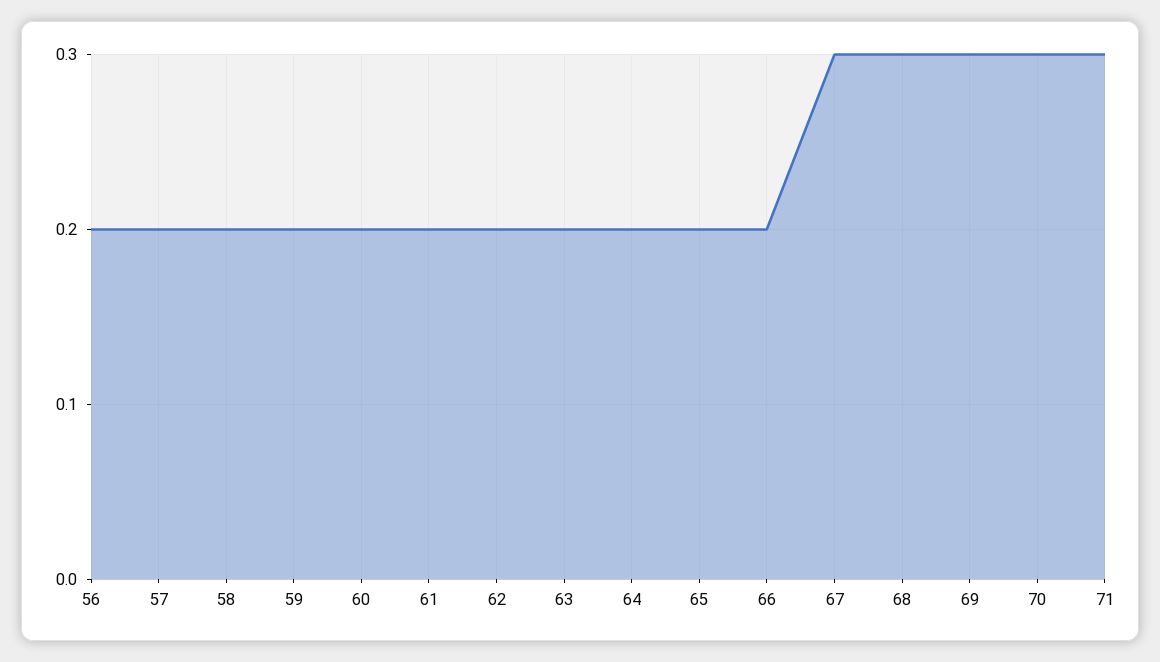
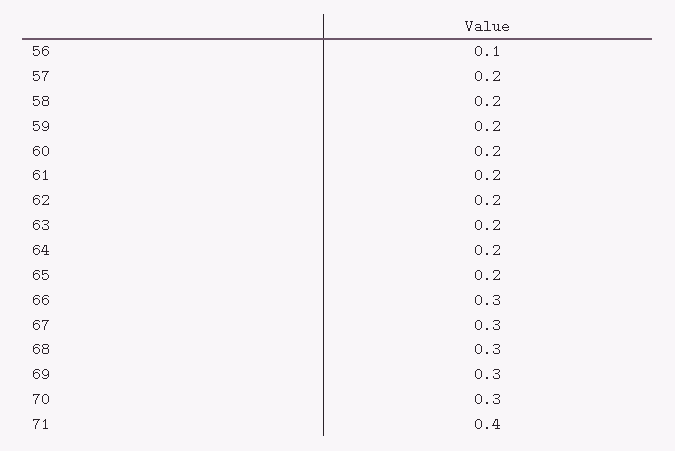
56: 0.2 -> 0.1
66: 0.2 -> 0.3
71: 0.3 -> 0.4

